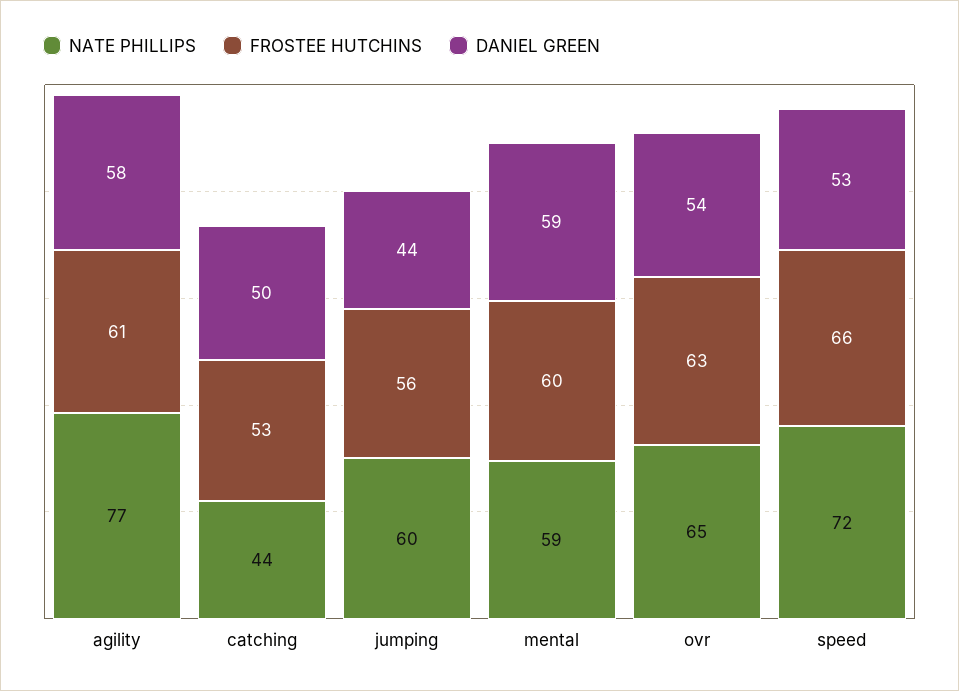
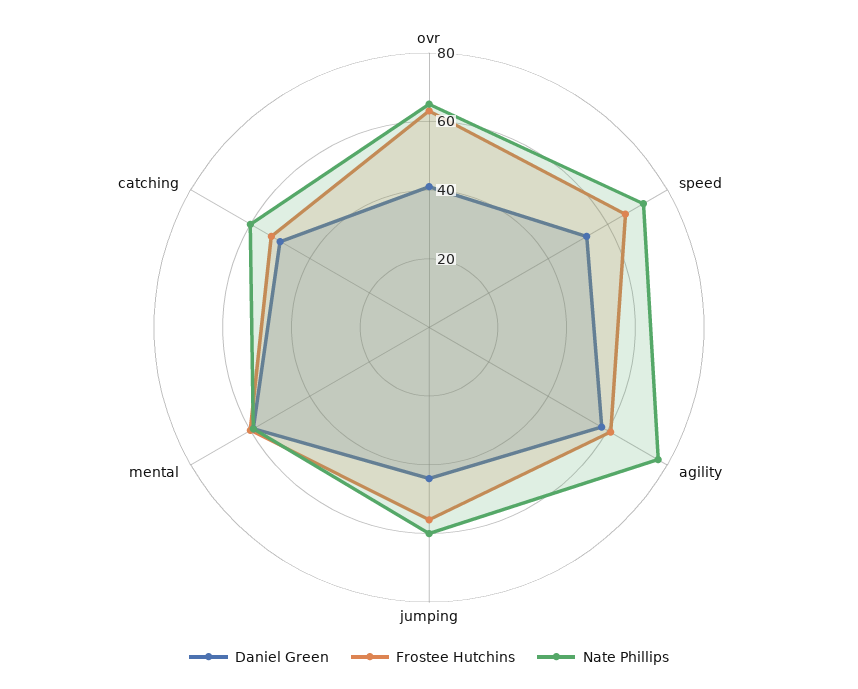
NATE PHILLIPS, catching: 44 -> 60
DANIEL GREEN, ovr: 54 -> 40

